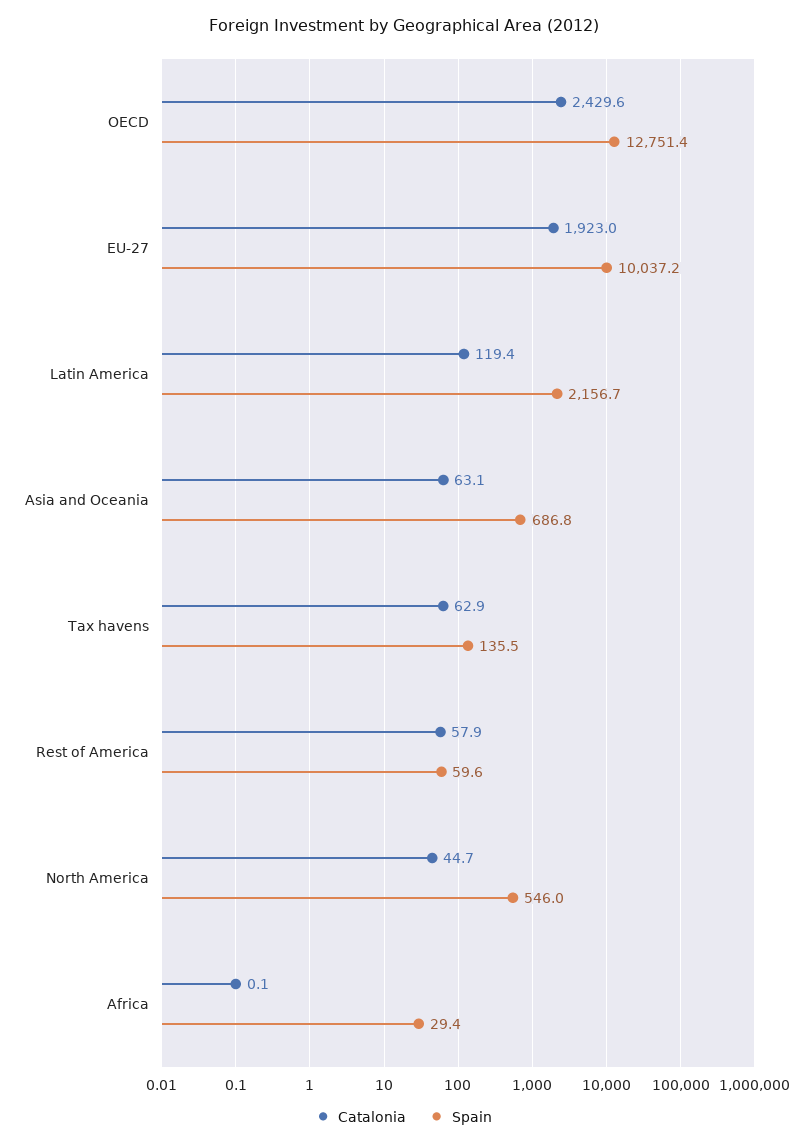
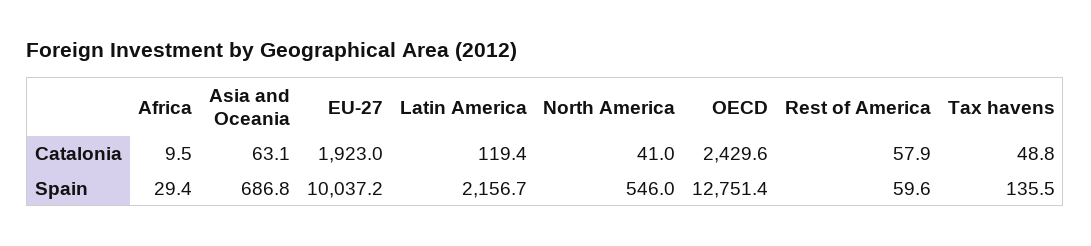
Catalonia, Tax havens: 62.9 -> 48.8
Catalonia, North America: 44.7 -> 41
Catalonia, Africa: 0.1 -> 9.5

